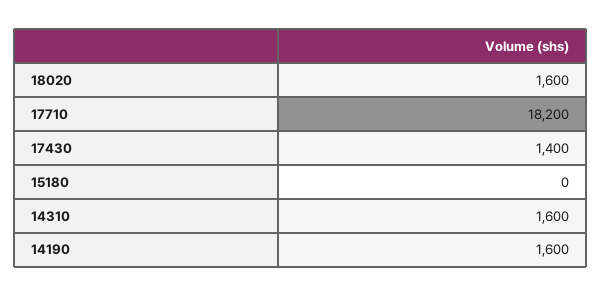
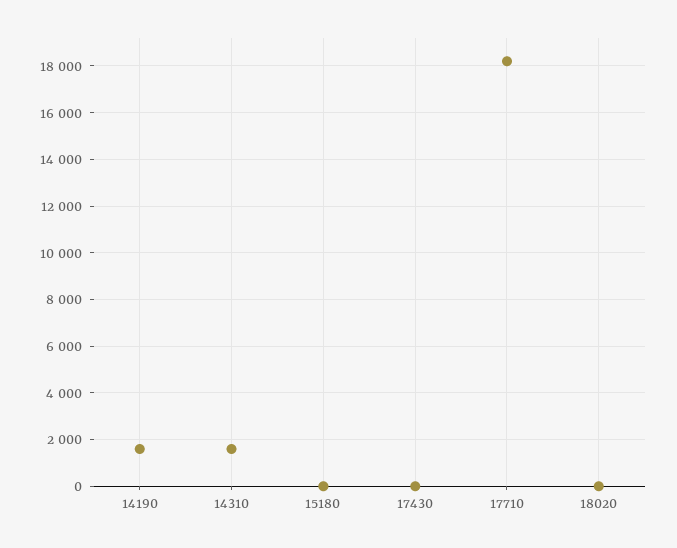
18020: 1600 -> 0
17430: 1400 -> 0

